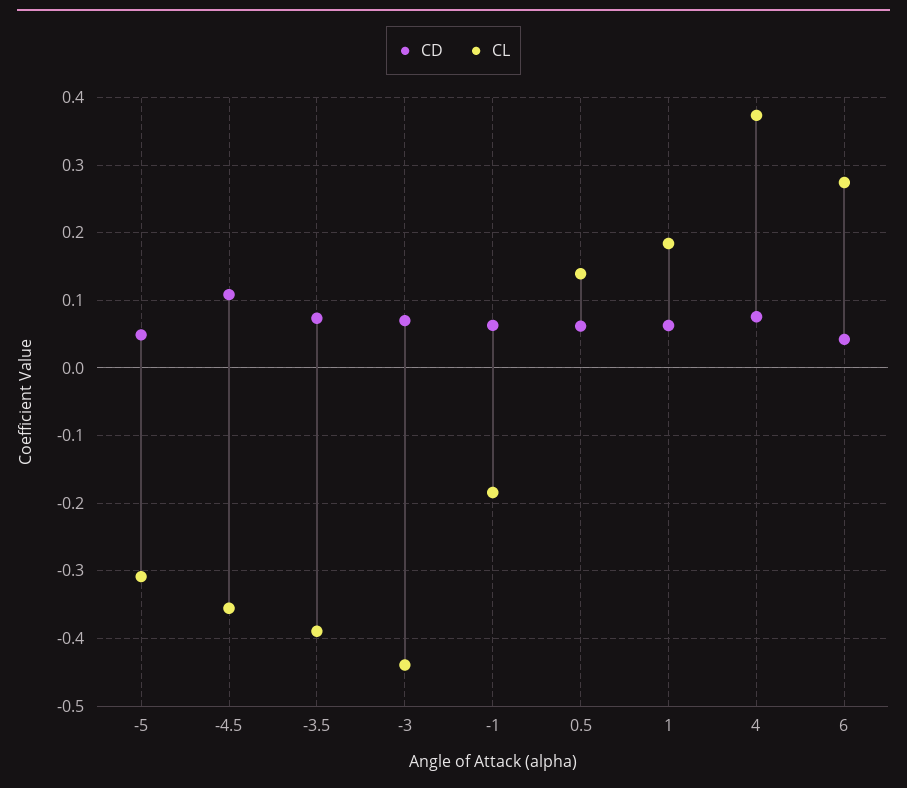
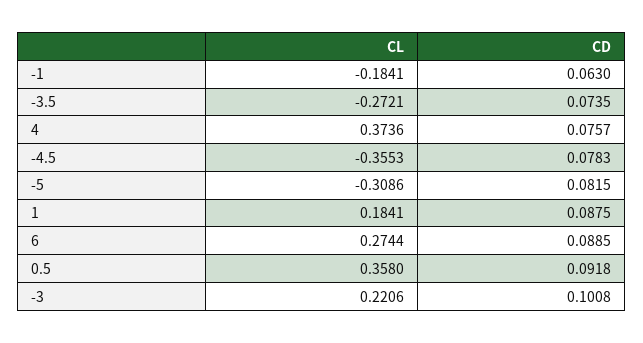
CD, -5: 0.05 -> 0.0815
CD, -4.5: 0.11 -> 0.0783
CL, -3.5: -0.39 -> -0.2721
CD, -3: 0.07 -> 0.1008
CL, -3: -0.44 -> 0.2206
CD, 0.5: 0.06 -> 0.0918
CL, 0.5: 0.14 -> 0.358
CD, 1: 0.06 -> 0.0875
CD, 6: 0.04 -> 0.0885

